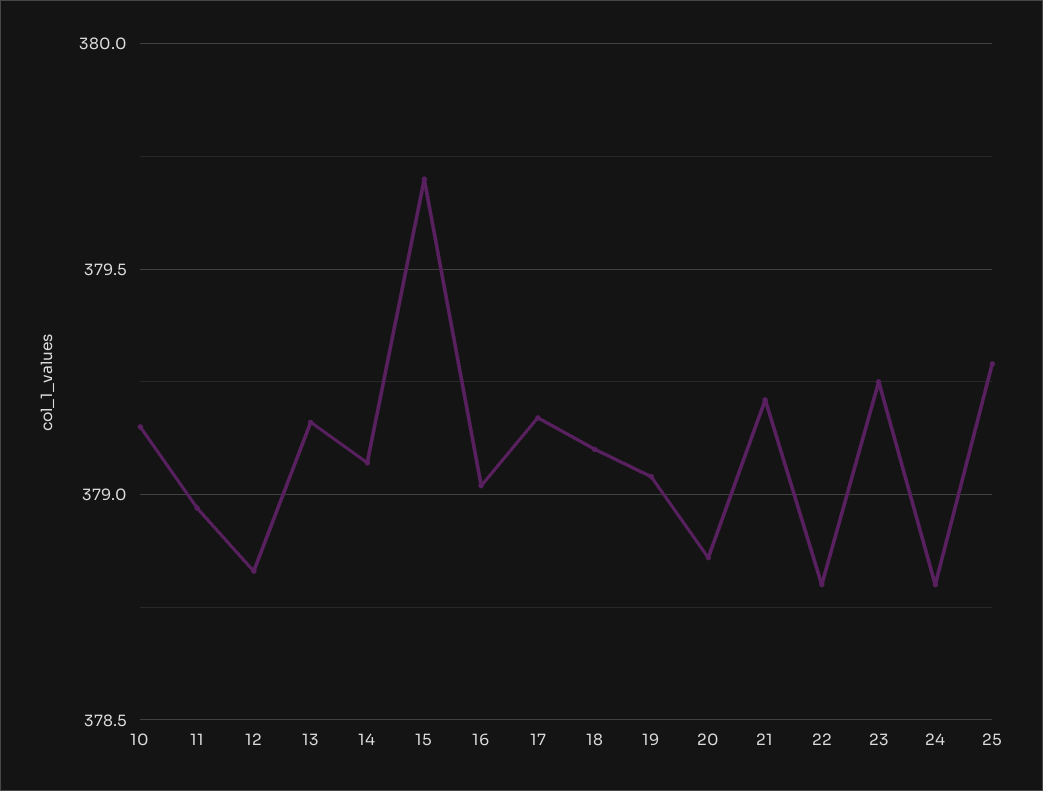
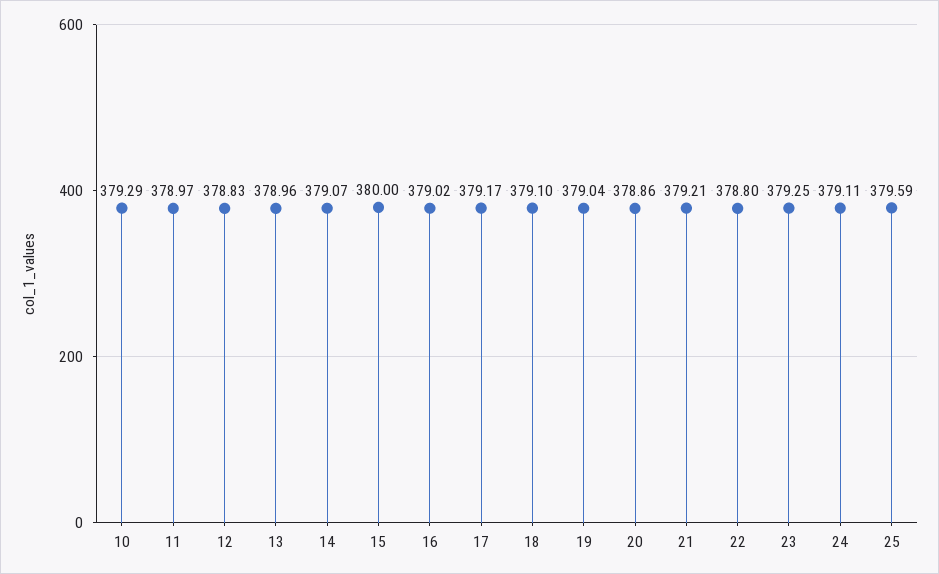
10: 379.15 -> 379.29
13: 379.15 -> 378.96
15: 379.7 -> 380
24: 378.8 -> 379.11
25: 379.3 -> 379.59

